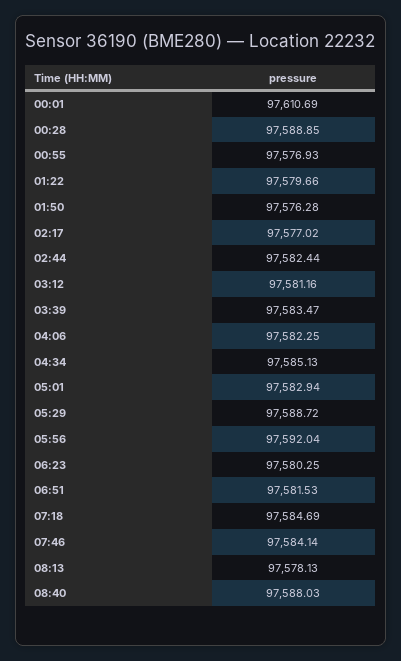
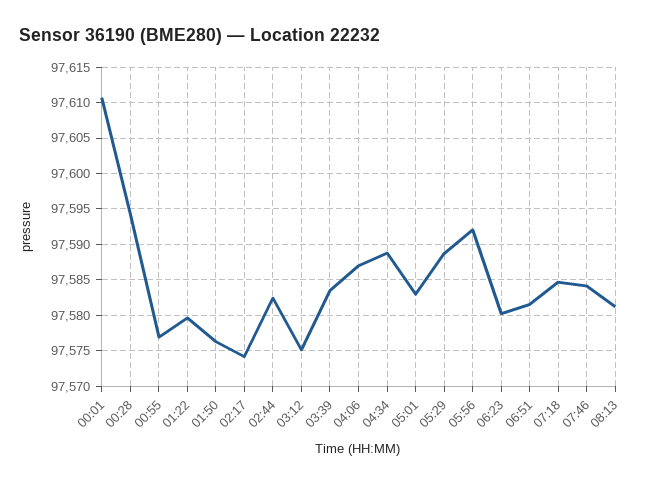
00:28: 97588.85 -> 97594
02:17: 97577.02 -> 97574
03:12: 97581.16 -> 97575
04:06: 97582.25 -> 97587
04:34: 97585.13 -> 97589
08:13: 97578.13 -> 97581
08:40: 97588.03 -> none

